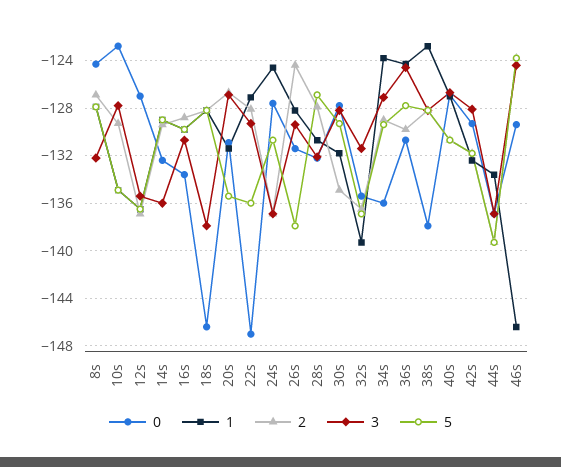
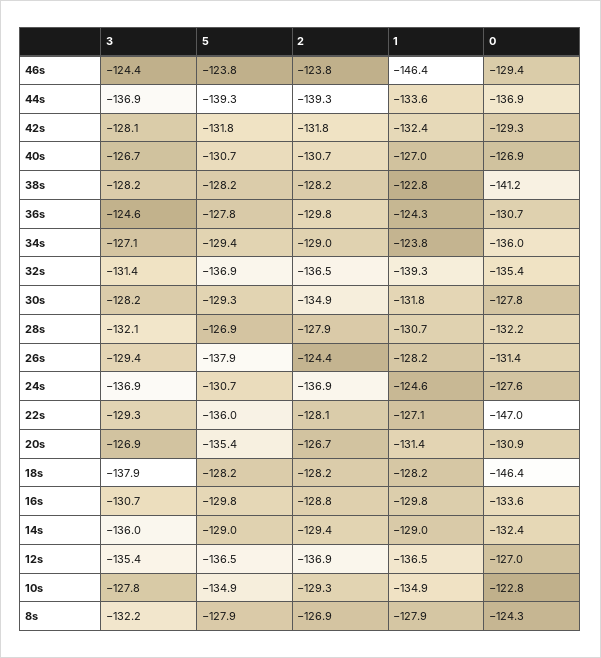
0, 38s: -138 -> -141.2

